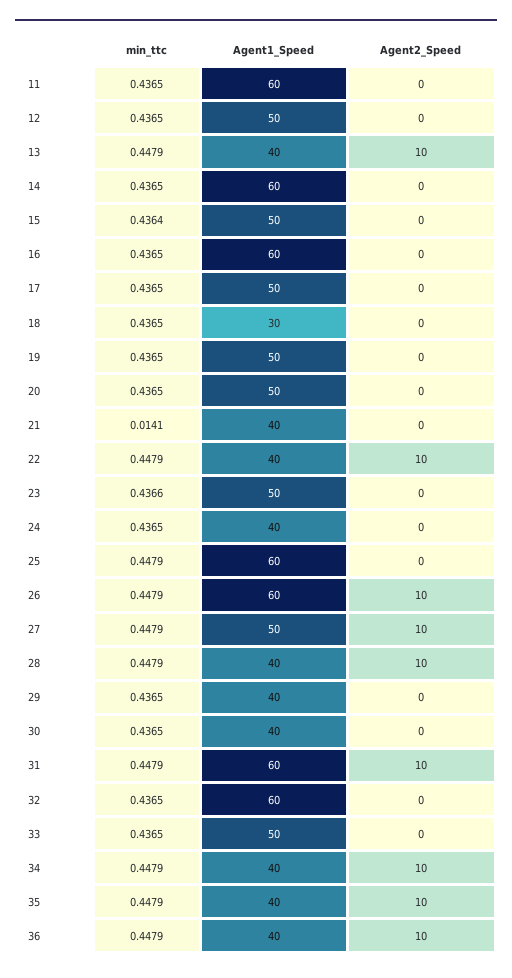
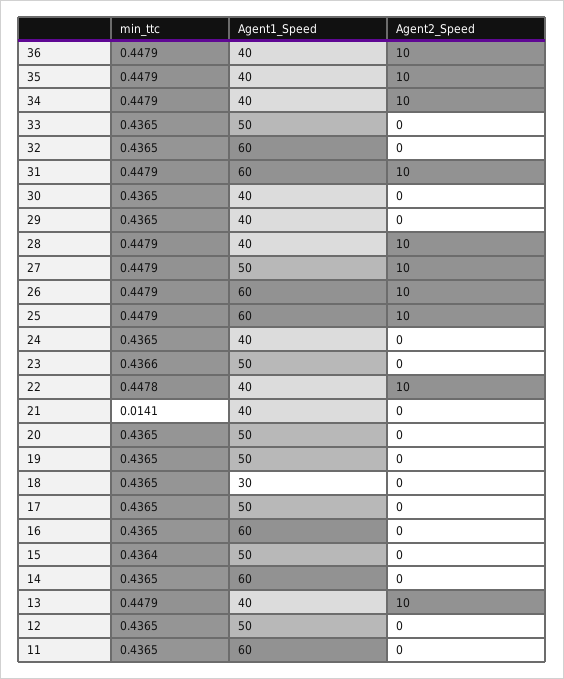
min_ttc, 22: 0.4479 -> 0.4478
Agent2_Speed, 25: 0 -> 10

